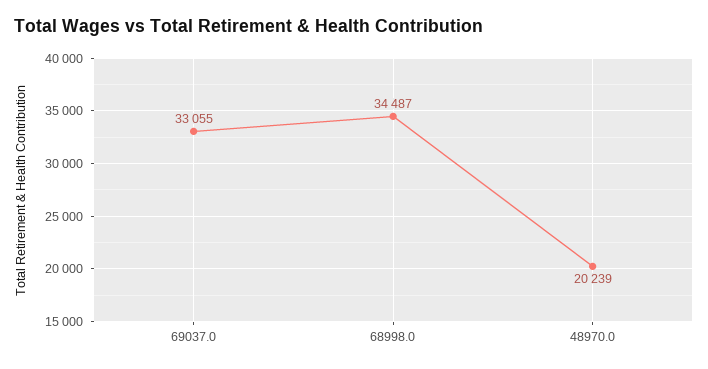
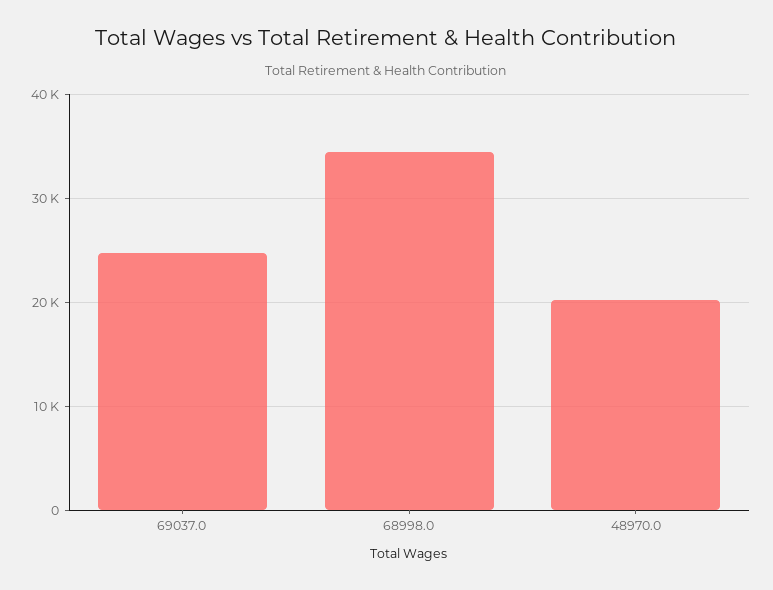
69037.0: 33055 -> 25000

